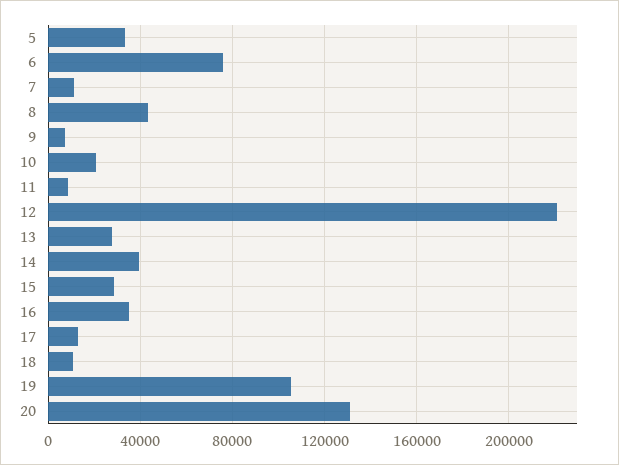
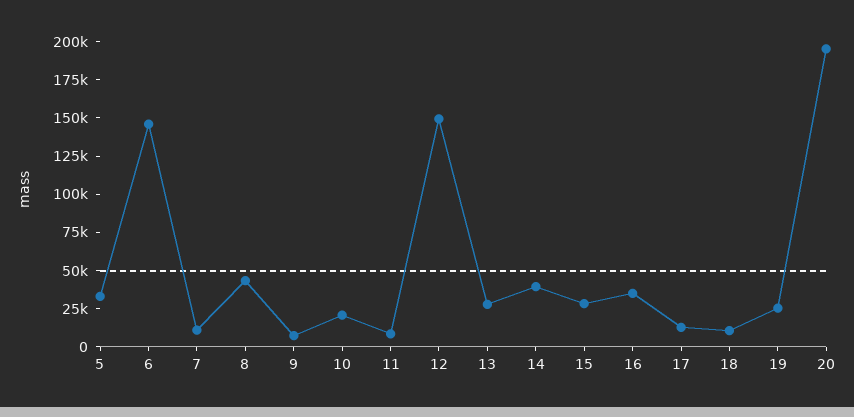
6: 75000 -> 150000
12: 220000 -> 150000
19: 105000 -> 25000
20: 130000 -> 200000

